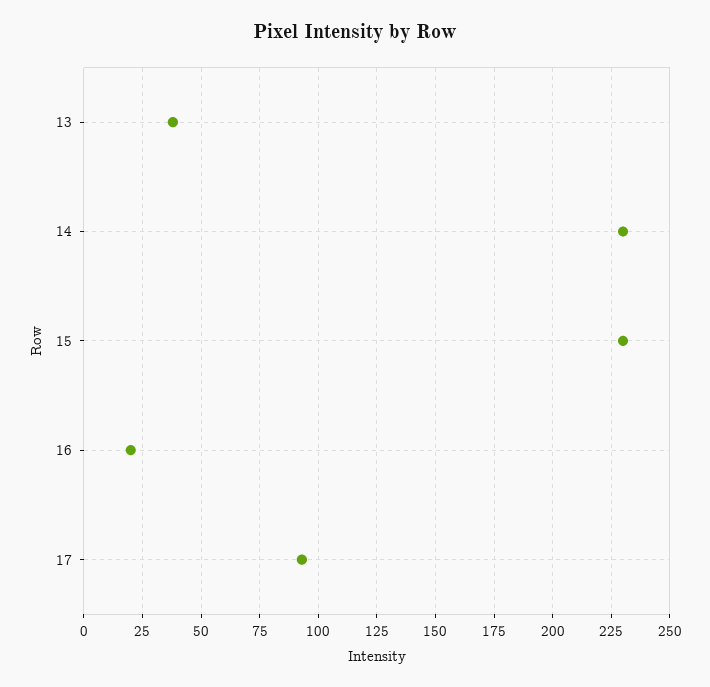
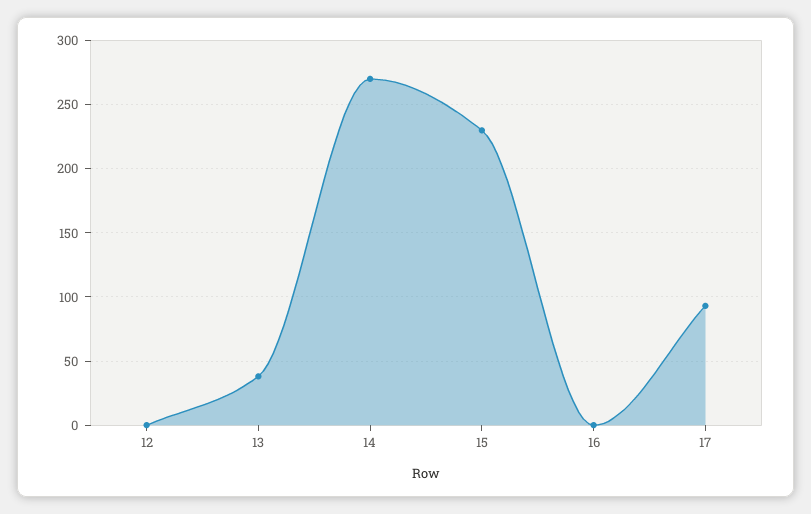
14: 230 -> 270
16: 20 -> 0
12: none -> 0

